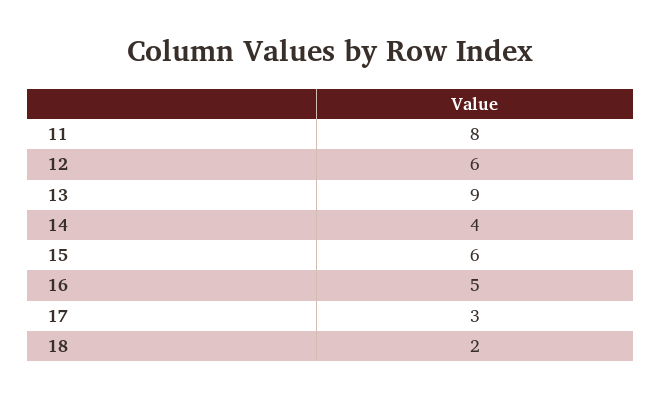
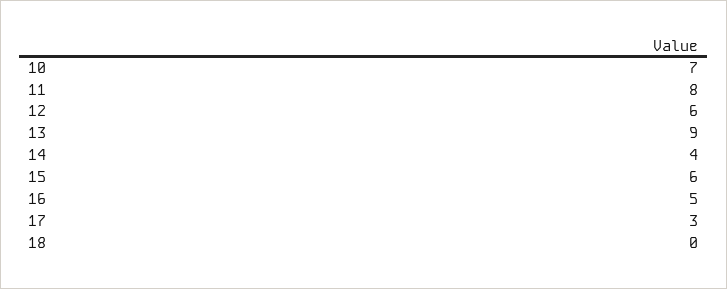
18: 2 -> 0
10: none -> 7

